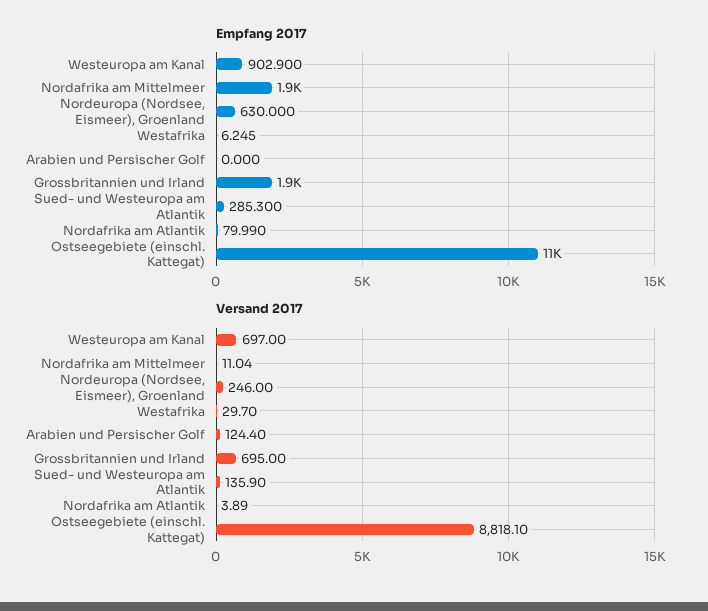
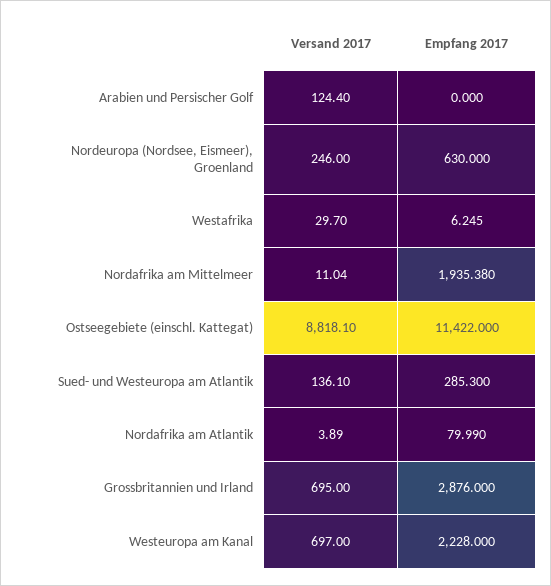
Empfang 2017, Westeuropa am Kanal: 902.9 -> 2228
Empfang 2017, Grossbritannien und Irland: 1900 -> 2876
Versand 2017, Sued- und Westeuropa am Atlantik: 135.9 -> 136.1

